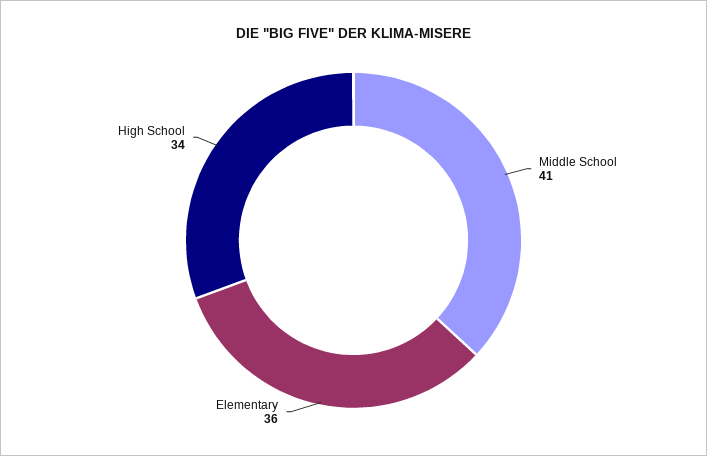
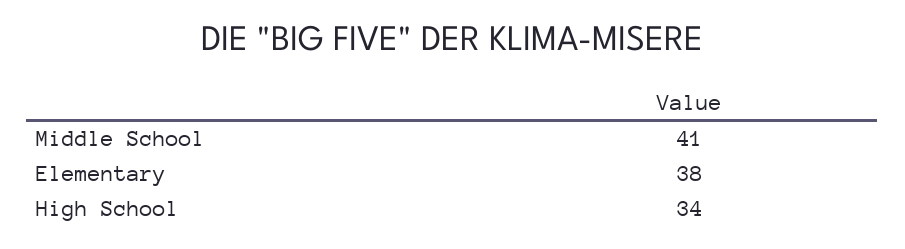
Elementary: 36 -> 38

